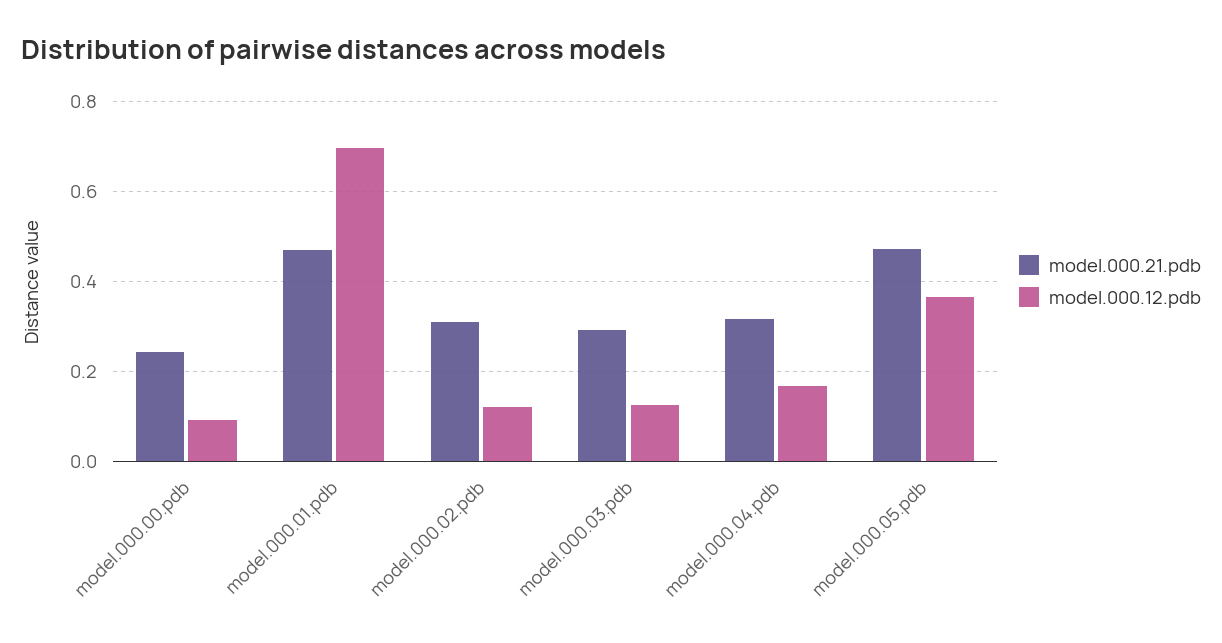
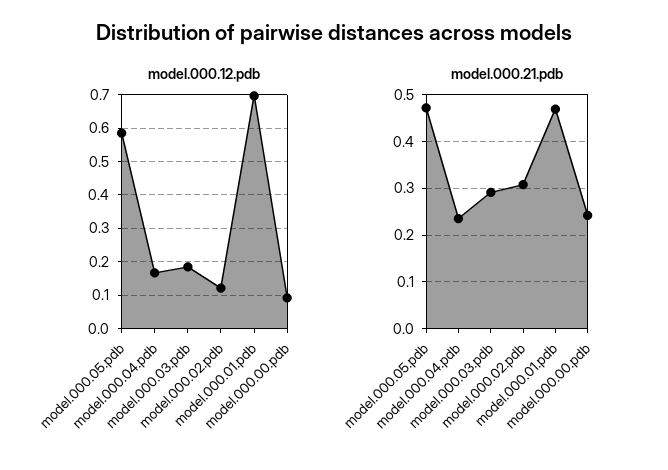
model.000.12.pdb, model.000.03.pdb: 0.12 -> 0.18
model.000.21.pdb, model.000.04.pdb: 0.32 -> 0.24
model.000.12.pdb, model.000.05.pdb: 0.36 -> 0.58

